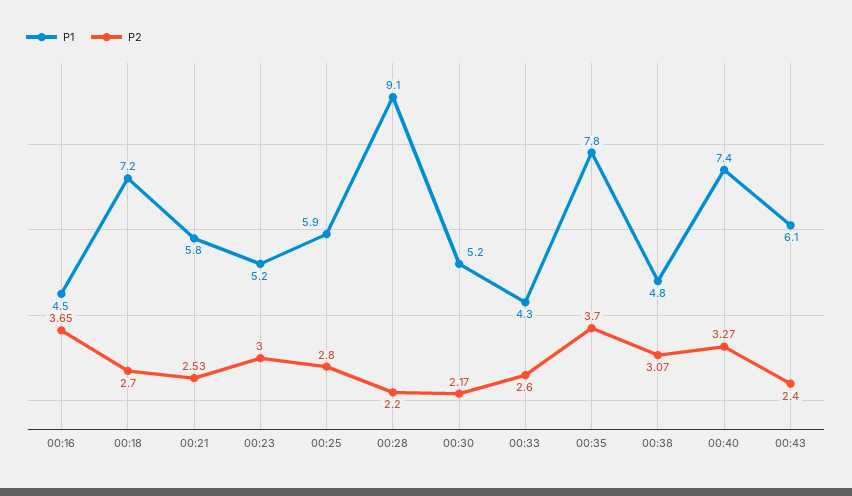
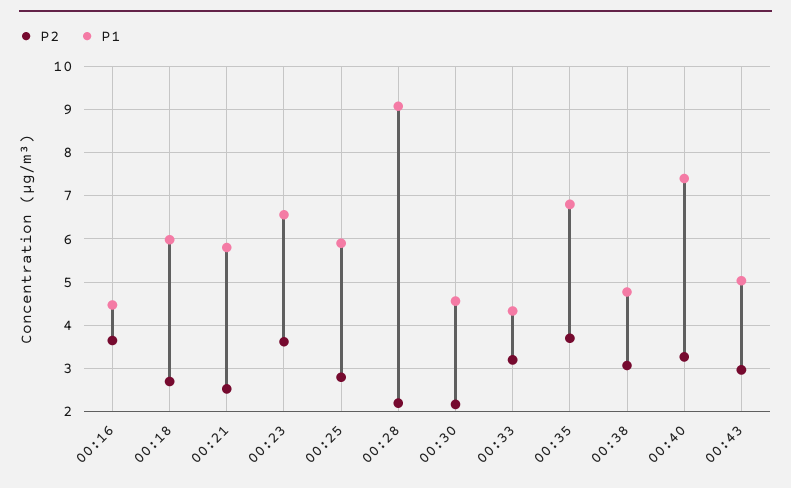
P1, 00:18: 7.2 -> 6
P1, 00:23: 5.2 -> 6.6
P2, 00:23: 3 -> 3.6
P1, 00:30: 5.2 -> 4.6
P2, 00:33: 2.6 -> 3.2
P1, 00:35: 7.8 -> 6.8
P1, 00:43: 6.1 -> 5
P2, 00:43: 2.4 -> 3

